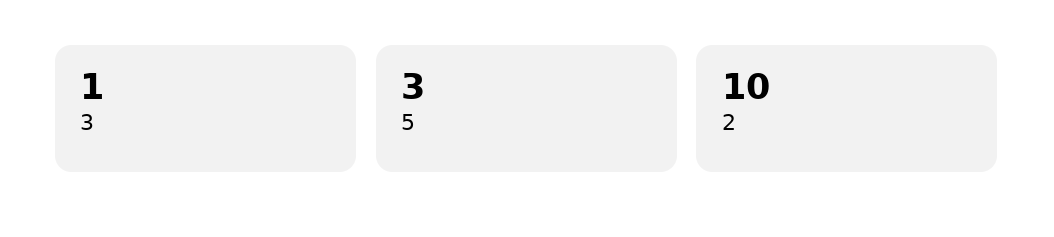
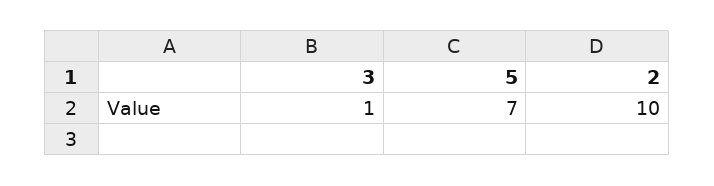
5: 3 -> 7

